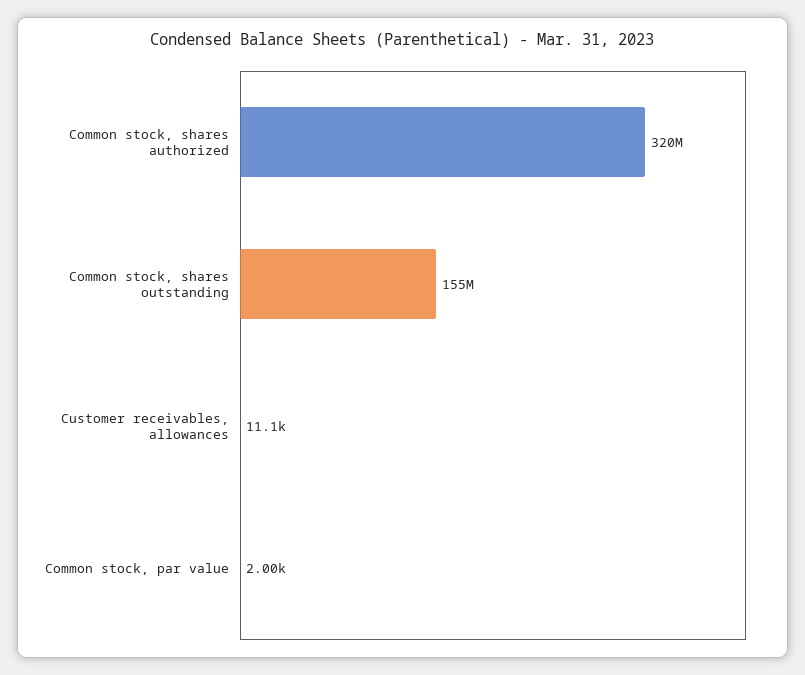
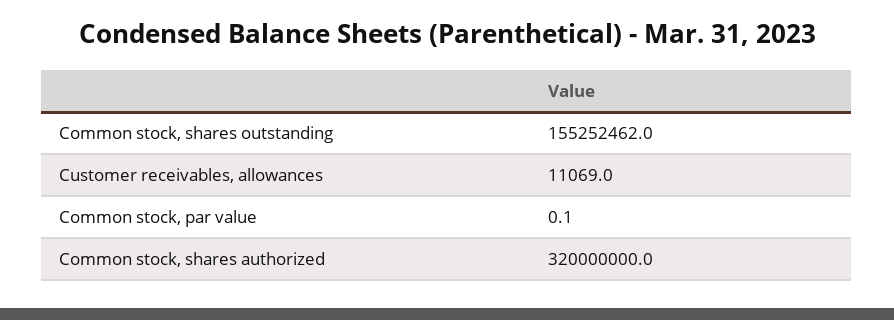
Common stock, par value: 2000 -> 0.1

